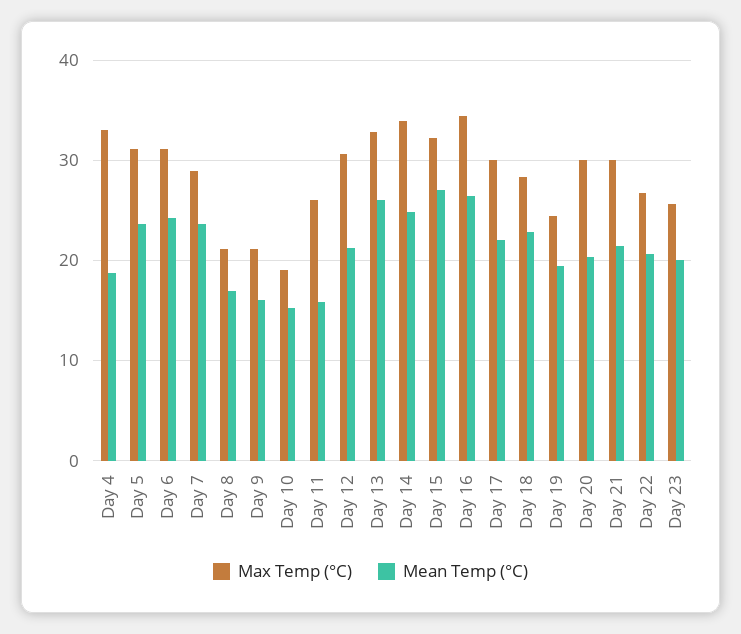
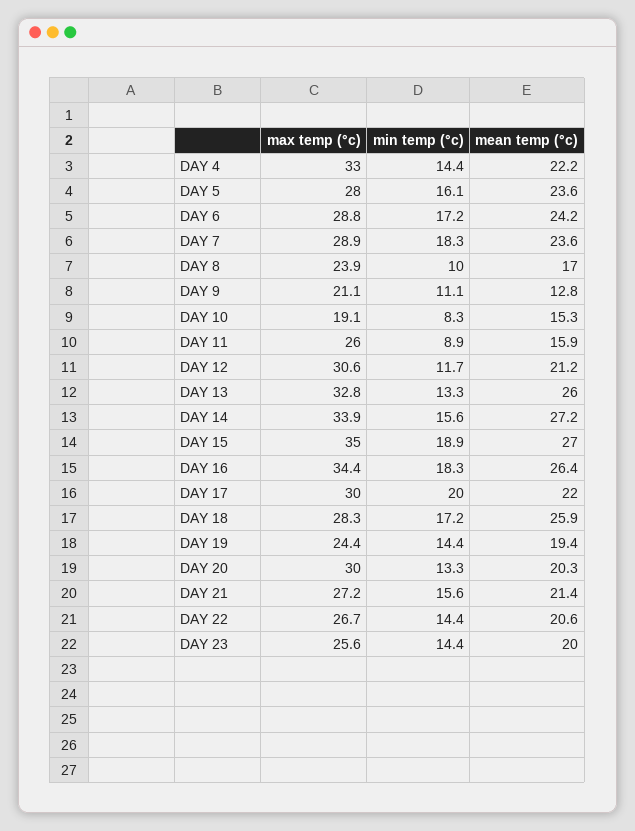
Mean Temp (°C), Day 4: 19 -> 22.2
Max Temp (°C), Day 5: 31 -> 28
Max Temp (°C), Day 6: 31 -> 28.8
Max Temp (°C), Day 8: 21 -> 23.9
Mean Temp (°C), Day 9: 16 -> 12.8
Mean Temp (°C), Day 14: 25 -> 27.2
Max Temp (°C), Day 15: 32 -> 35
Mean Temp (°C), Day 18: 23 -> 25.9
Max Temp (°C), Day 21: 30 -> 27.2
min temp (°c), Day 4: none -> 14.4
min temp (°c), Day 5: none -> 16.1
min temp (°c), Day 6: none -> 17.2
min temp (°c), Day 7: none -> 18.3
min temp (°c), Day 8: none -> 10
min temp (°c), Day 9: none -> 11.1
min temp (°c), Day 10: none -> 8.3
min temp (°c), Day 11: none -> 8.9
min temp (°c), Day 12: none -> 11.7
min temp (°c), Day 13: none -> 13.3
min temp (°c), Day 14: none -> 15.6
min temp (°c), Day 15: none -> 18.9
min temp (°c), Day 16: none -> 18.3
min temp (°c), Day 17: none -> 20
min temp (°c), Day 18: none -> 17.2
min temp (°c), Day 19: none -> 14.4
min temp (°c), Day 20: none -> 13.3
min temp (°c), Day 21: none -> 15.6
min temp (°c), Day 22: none -> 14.4
min temp (°c), Day 23: none -> 14.4

